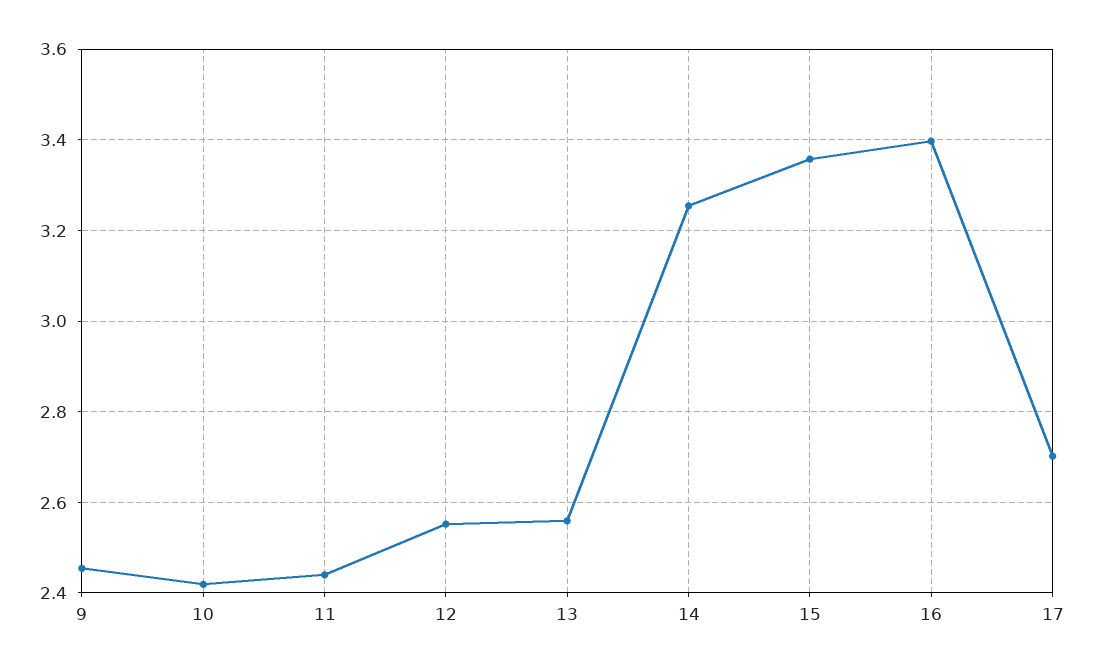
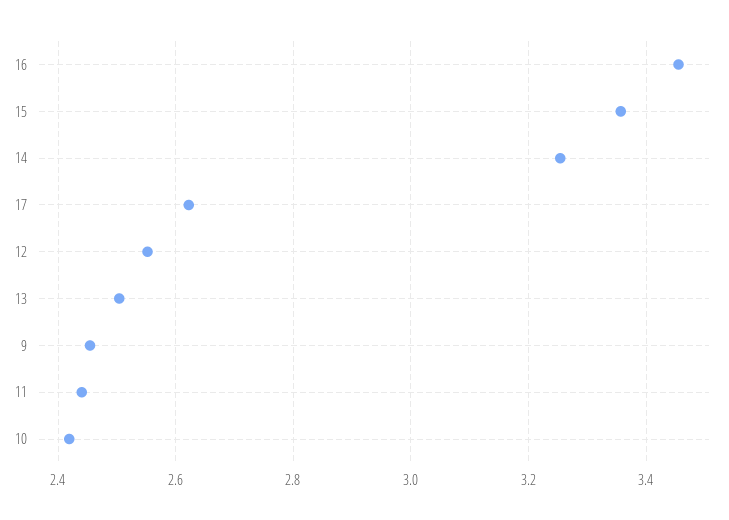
13: 2.56 -> 2.5
16: 3.4 -> 3.46
17: 2.7 -> 2.62

